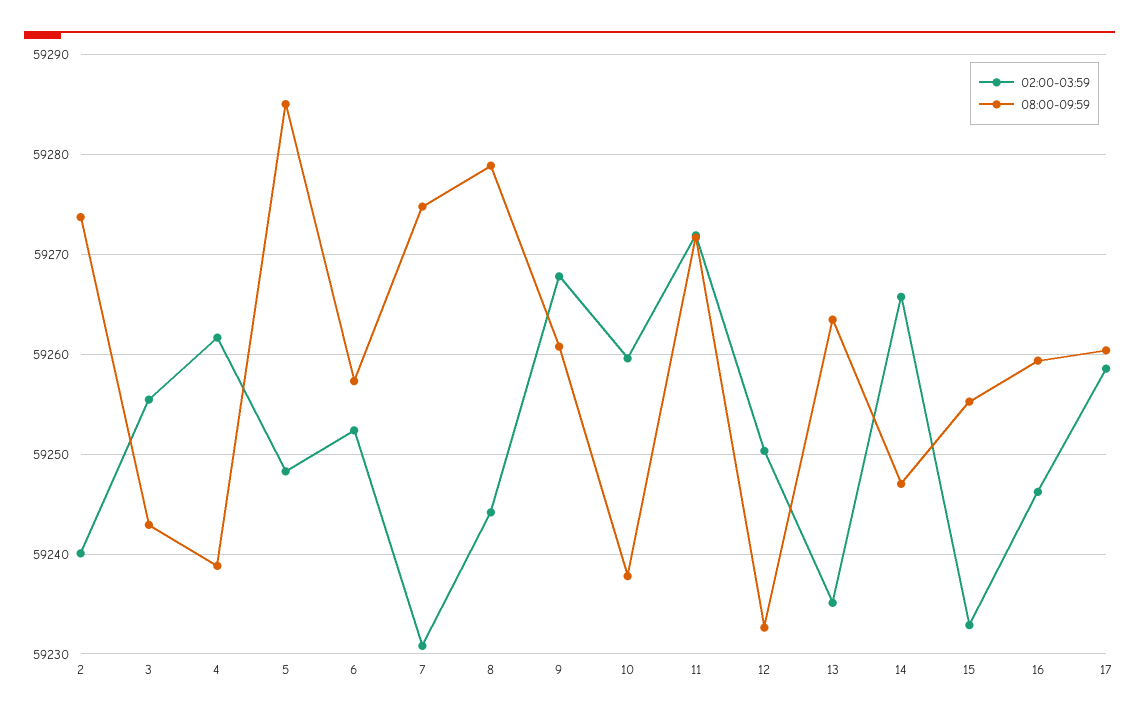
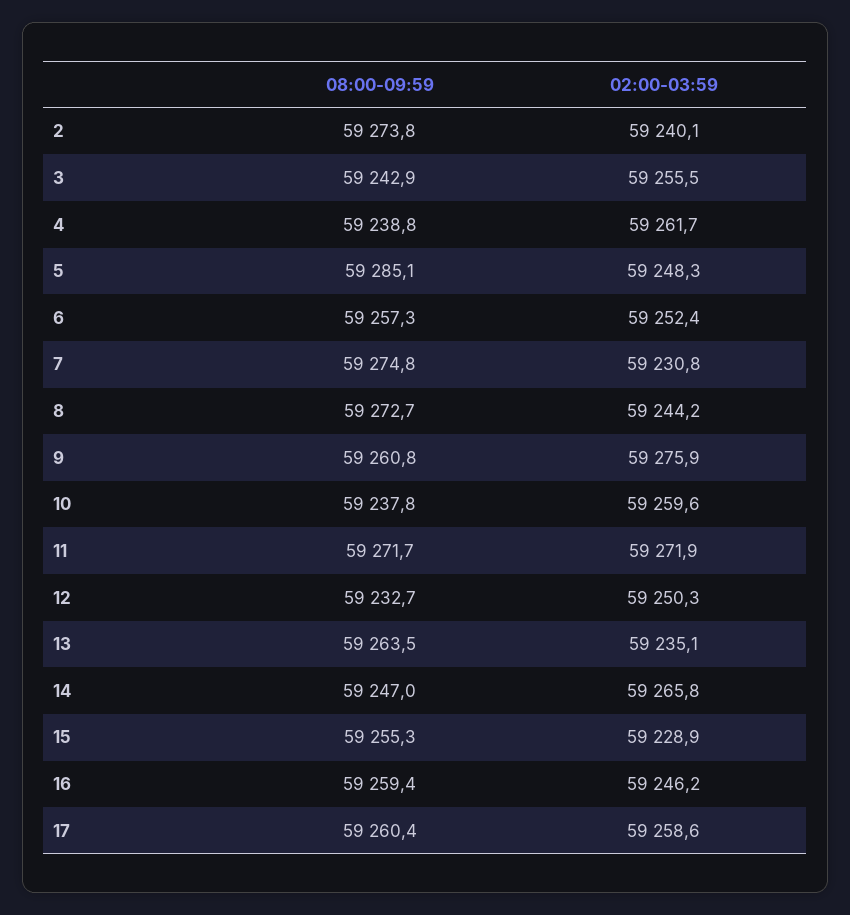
08:00-09:59, 8: 59279 -> 59272.7
02:00-03:59, 9: 59268 -> 59275.9
02:00-03:59, 15: 59233 -> 59228.9

